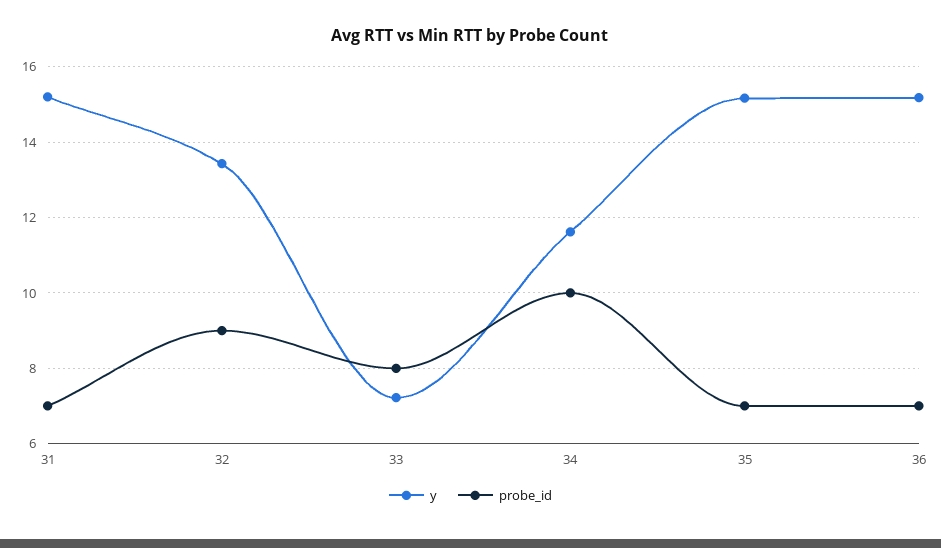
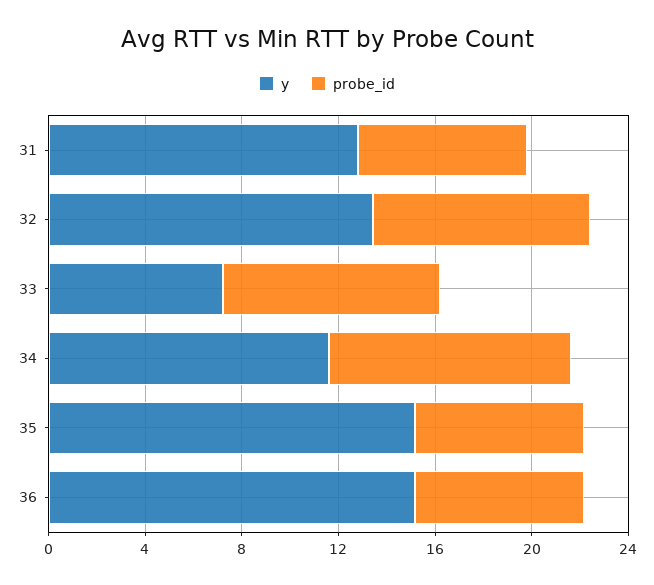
y, 31: 15.2 -> 13
probe_id, 33: 8 -> 9

